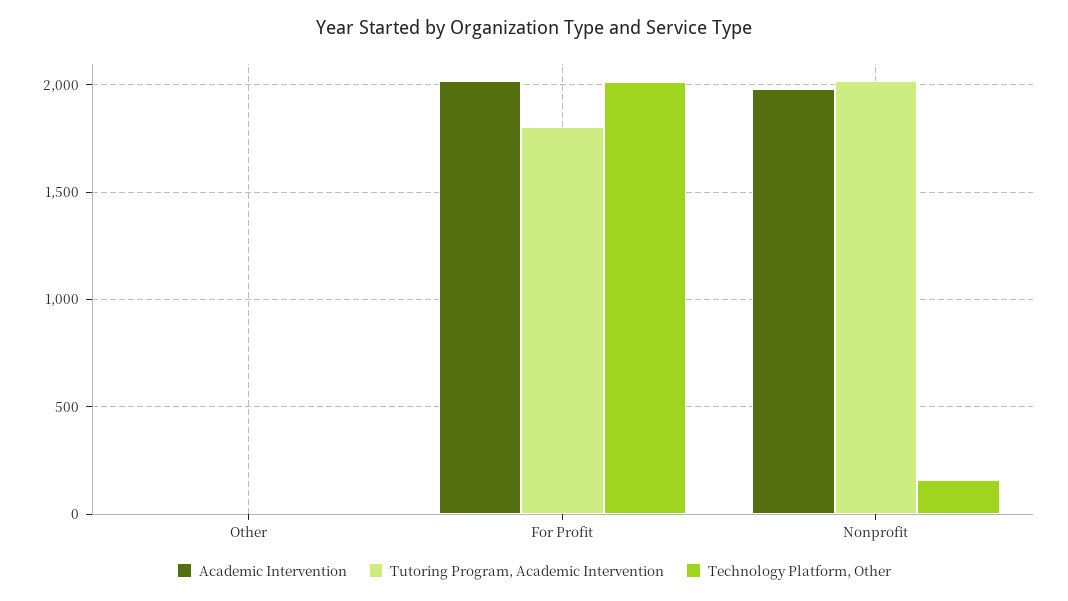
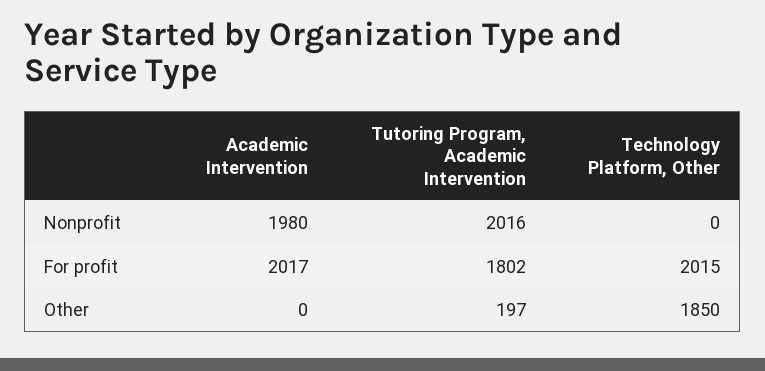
Tutoring Program, Academic Intervention, Other: 0 -> 197
Technology Platform, Other, Other: 0 -> 1850
Technology Platform, Other, Nonprofit: 150 -> 0

